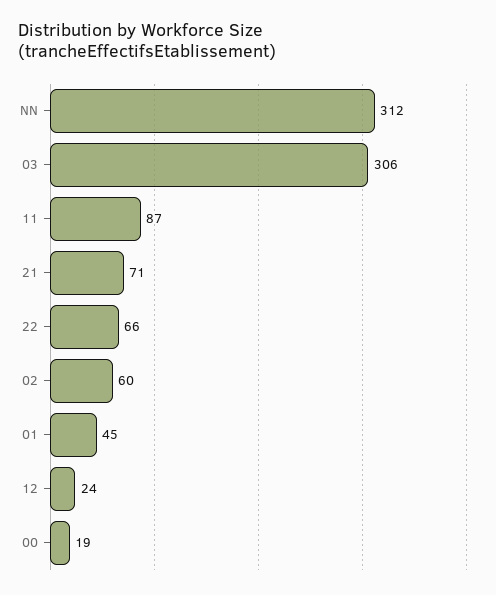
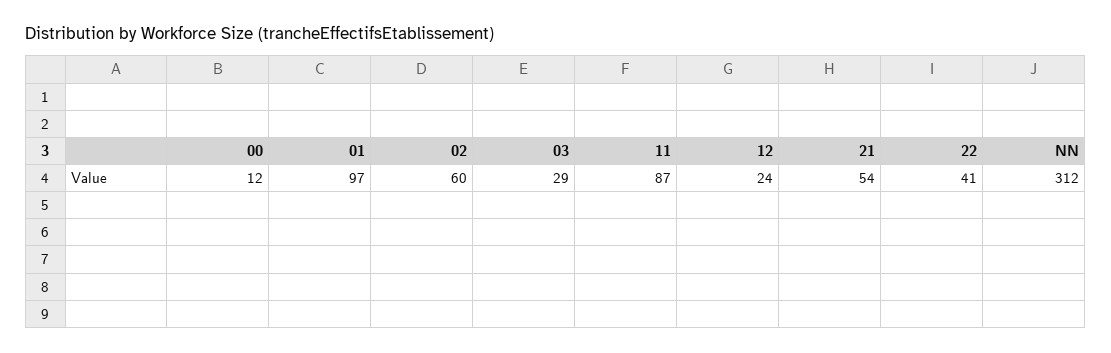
03: 306 -> 29
21: 71 -> 54
22: 66 -> 41
01: 45 -> 97
00: 19 -> 12

